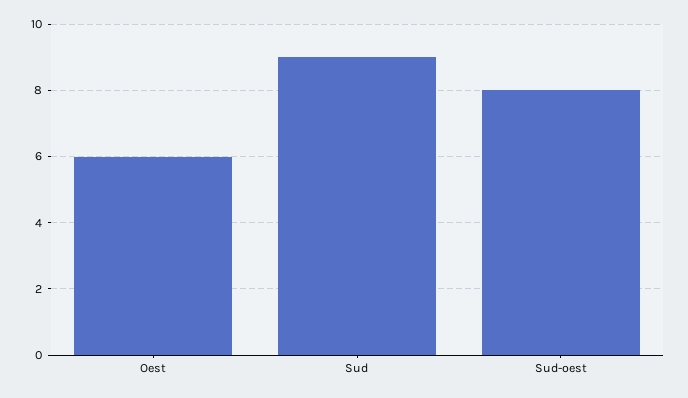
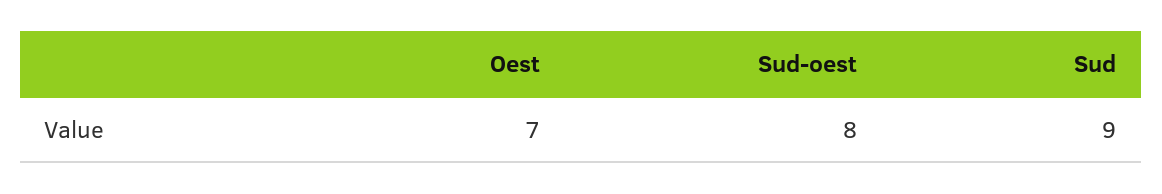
Oest: 6 -> 7

